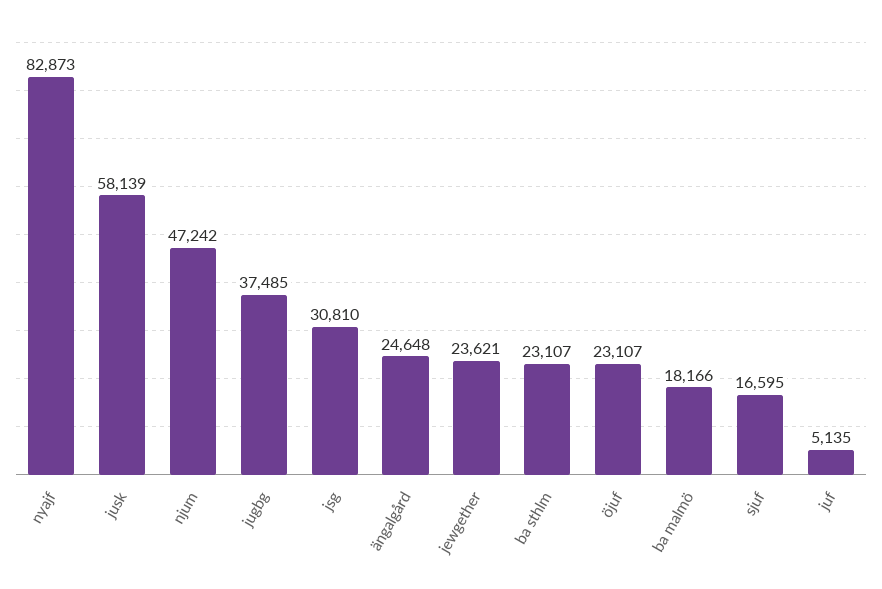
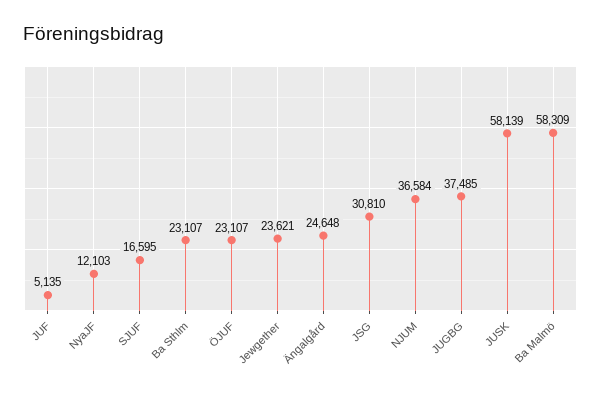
nyajf: 82873 -> 12103
njum: 47242 -> 36584
ba malmö: 18166 -> 58309

